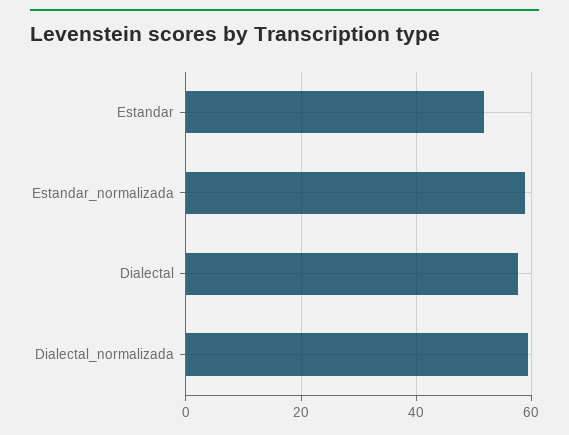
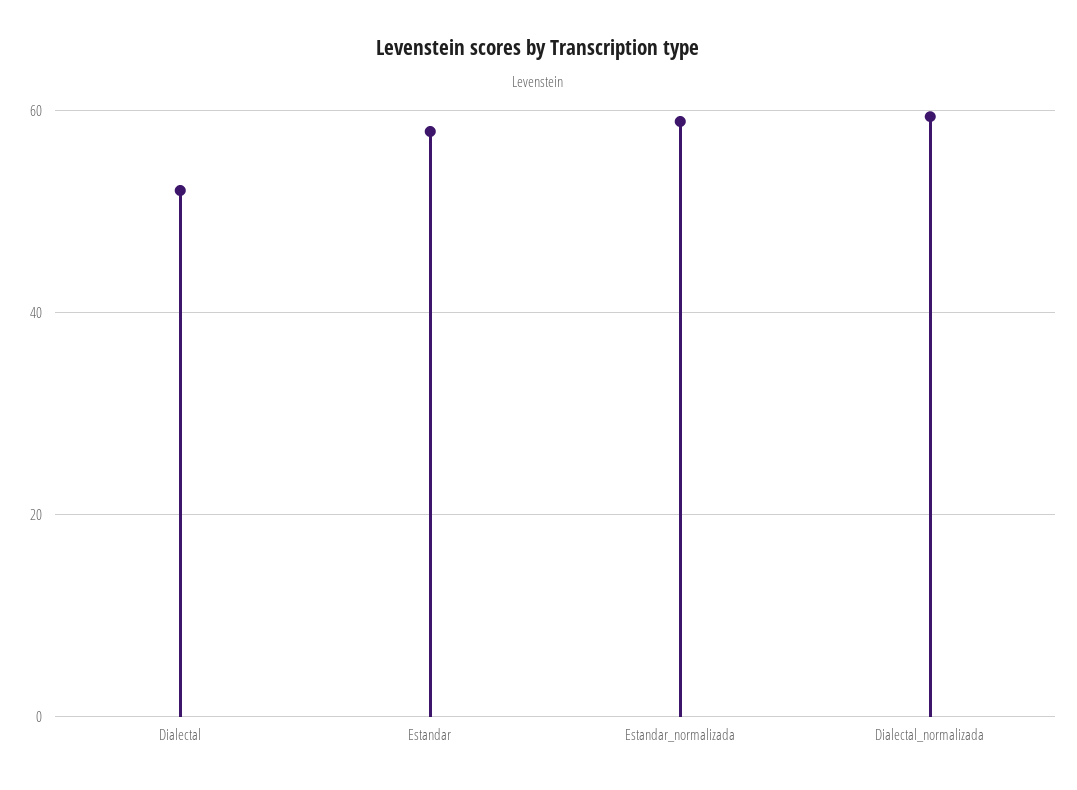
Estandar: 52 -> 58
Dialectal: 58 -> 52

